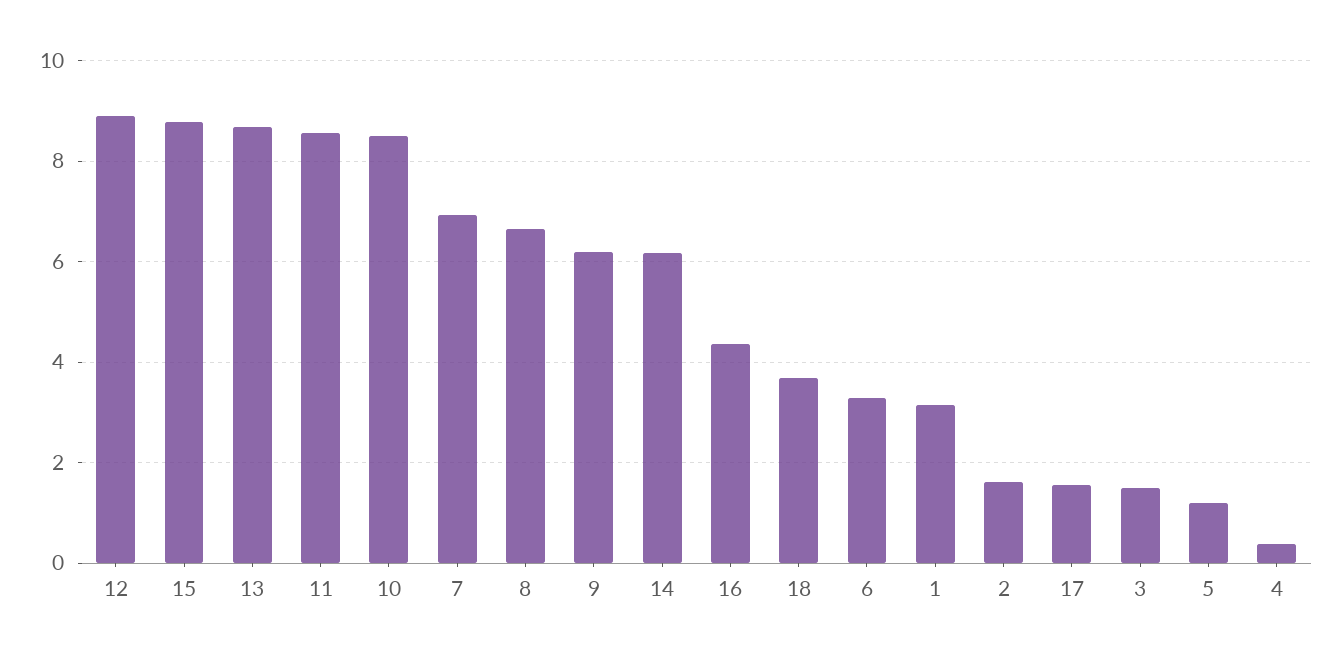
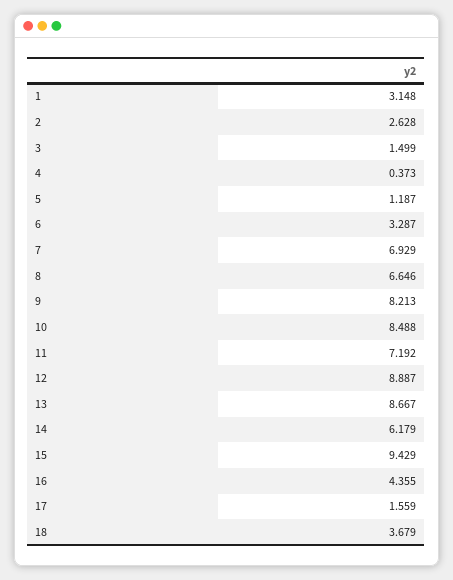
15: 8.8 -> 9.429
11: 8.6 -> 7.192
9: 6.2 -> 8.213
2: 1.6 -> 2.628

